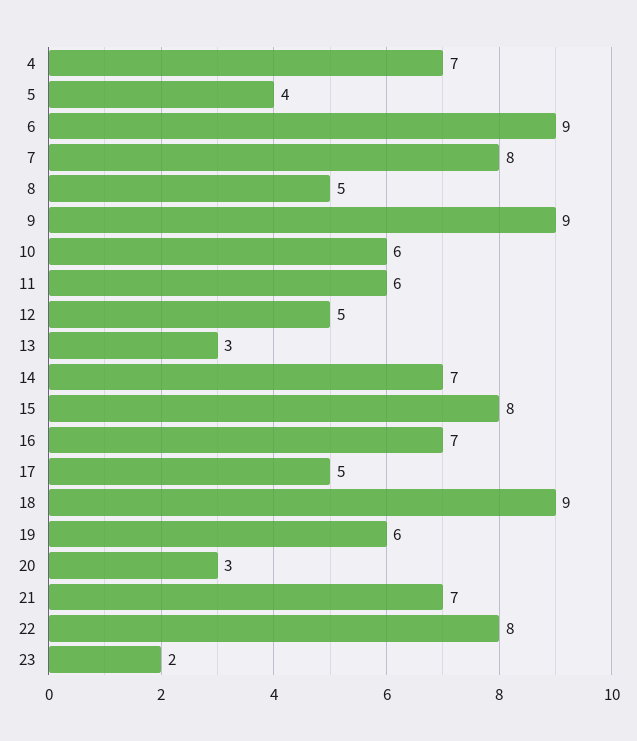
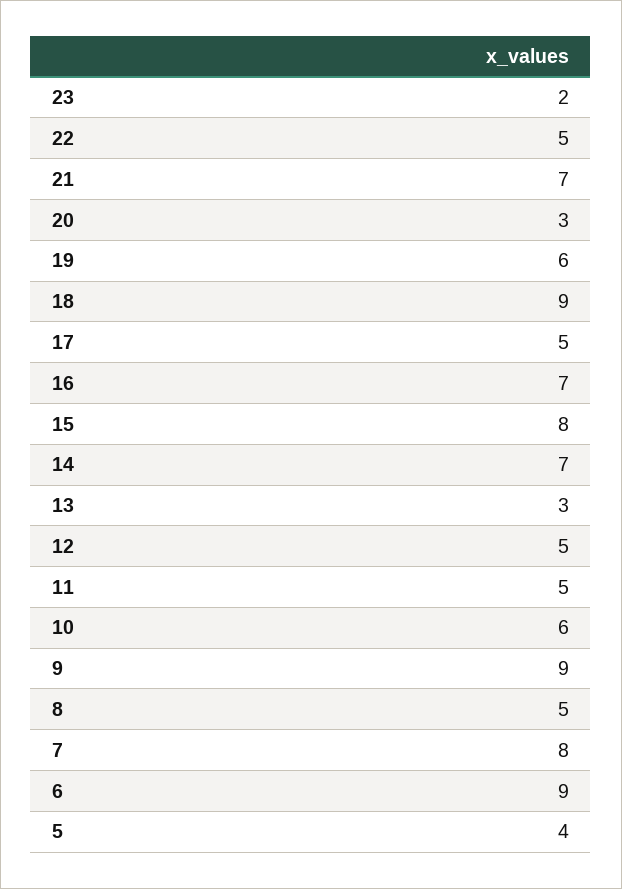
4: 7 -> none
11: 6 -> 5
22: 8 -> 5

